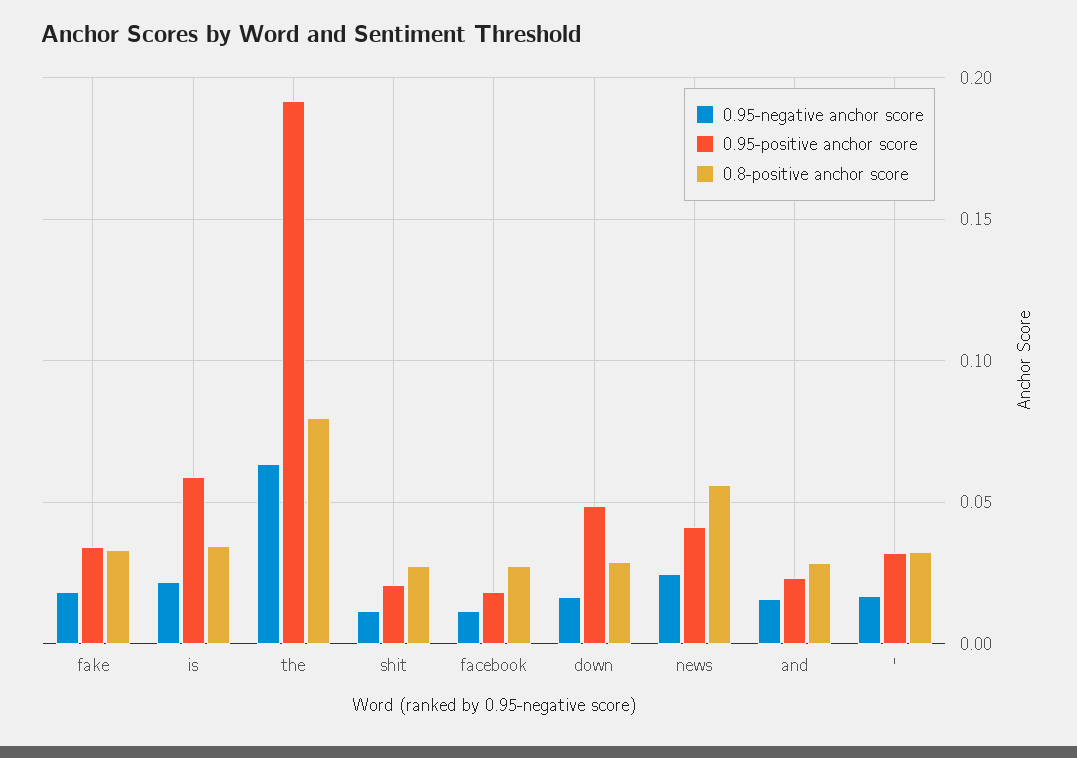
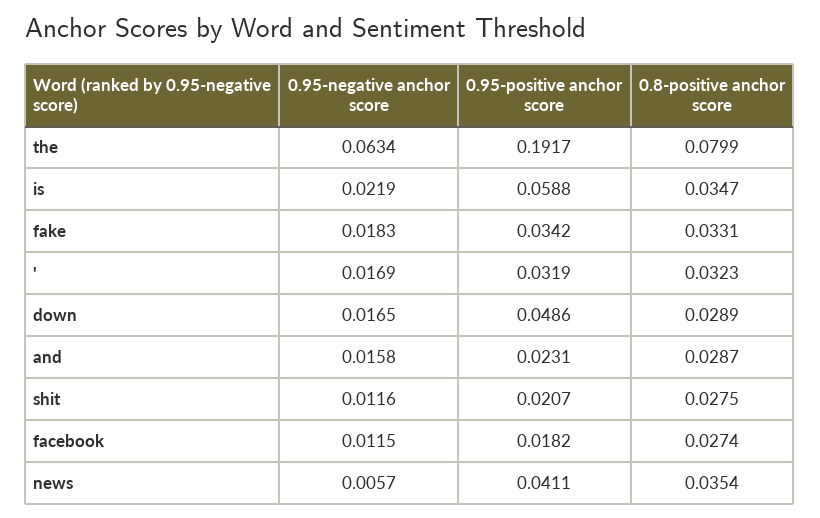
0.95-negative anchor score, news: 0.025 -> 0.0057
0.8-positive anchor score, news: 0.055 -> 0.0354

